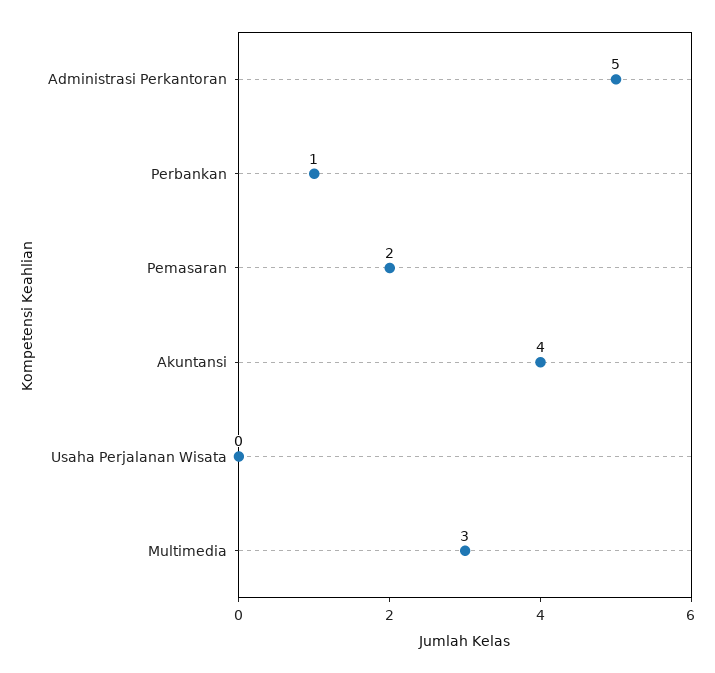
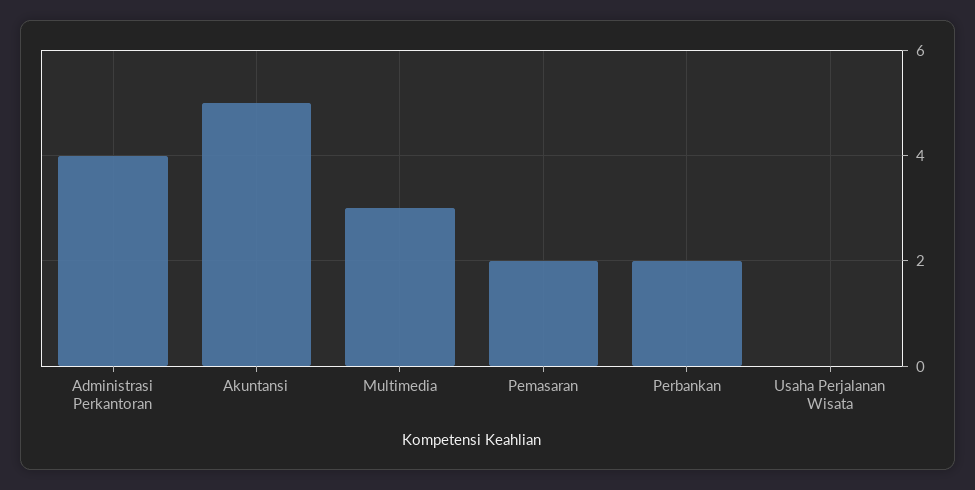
Administrasi Perkantoran: 5 -> 4
Perbankan: 1 -> 2
Akuntansi: 4 -> 5

